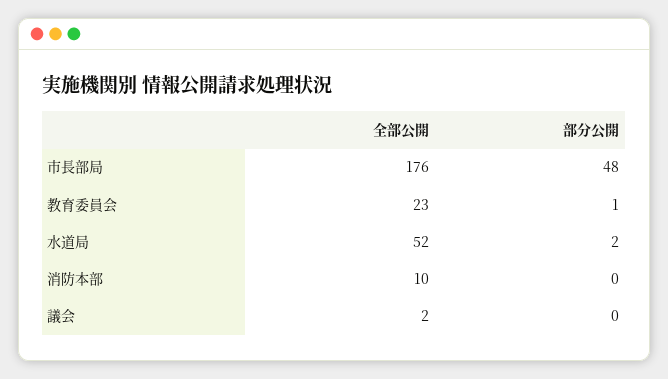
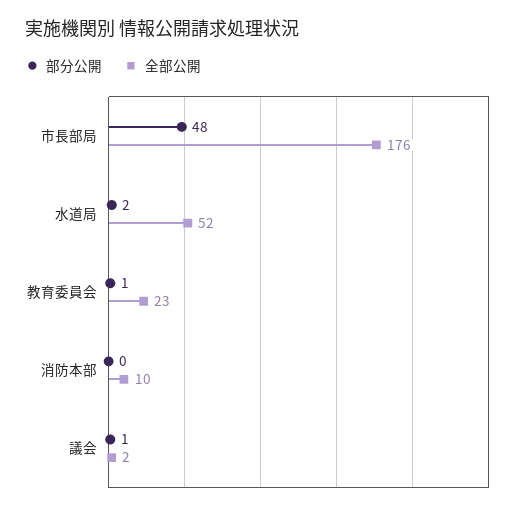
部分公開, 議会: 0 -> 1

